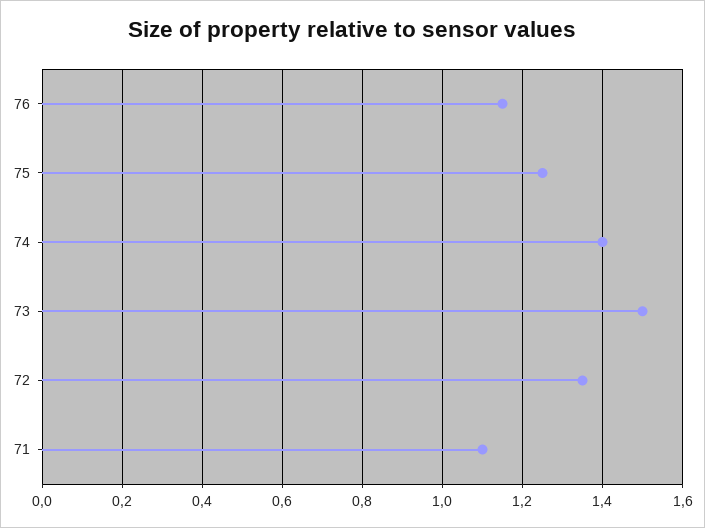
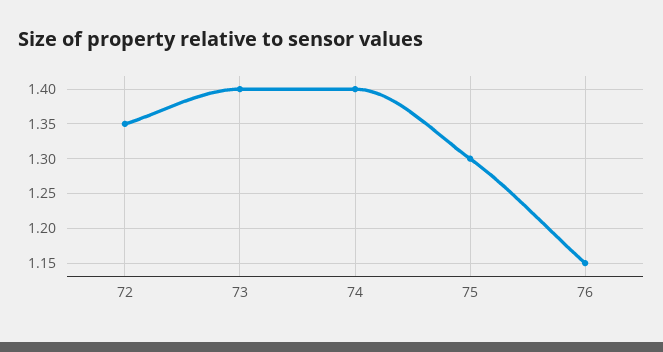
75: 1.25 -> 1.3
73: 1.5 -> 1.4
71: 1.1 -> none

